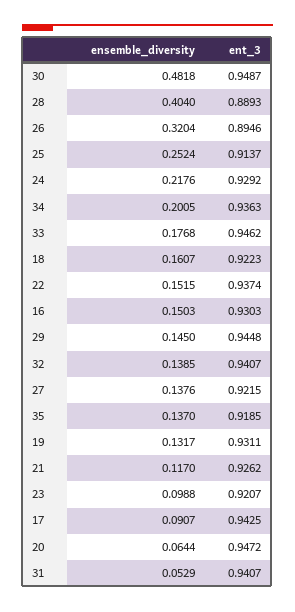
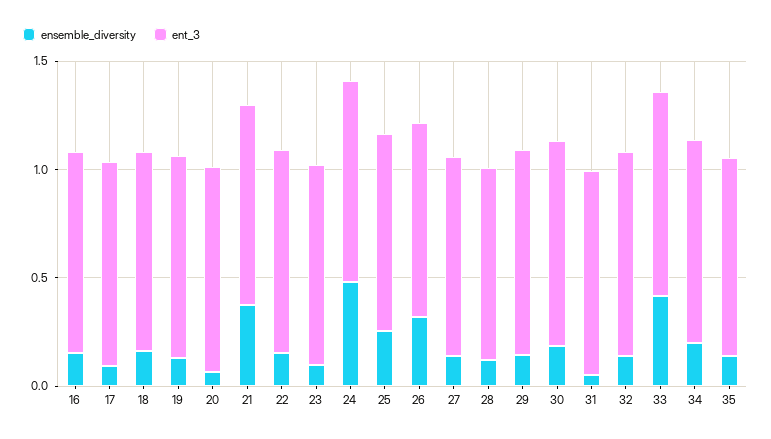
ensemble_diversity, 30: 0.4818 -> 0.2
ensemble_diversity, 28: 0.404 -> 0.1
ensemble_diversity, 24: 0.2176 -> 0.5
ensemble_diversity, 33: 0.1768 -> 0.4
ensemble_diversity, 21: 0.117 -> 0.4

